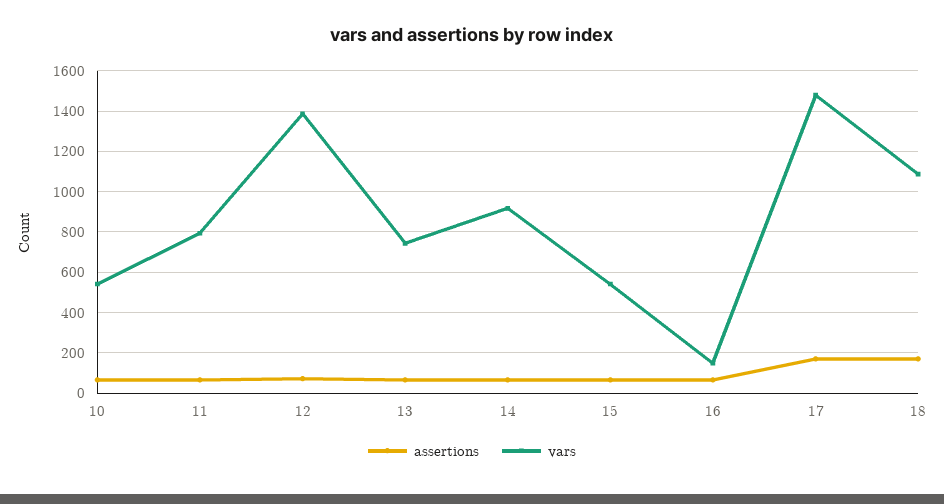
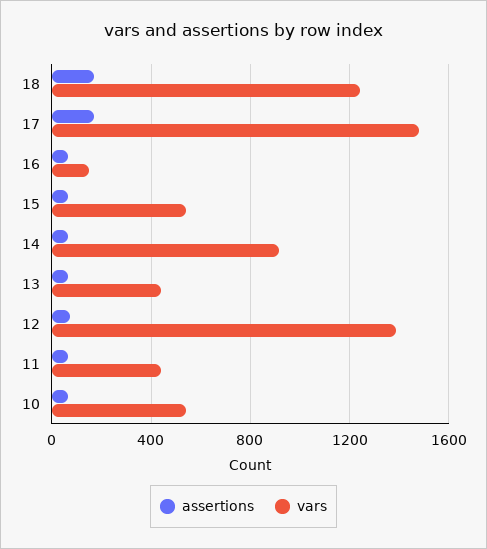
vars, 11: 800 -> 450
vars, 13: 750 -> 450
vars, 18: 1100 -> 1250

